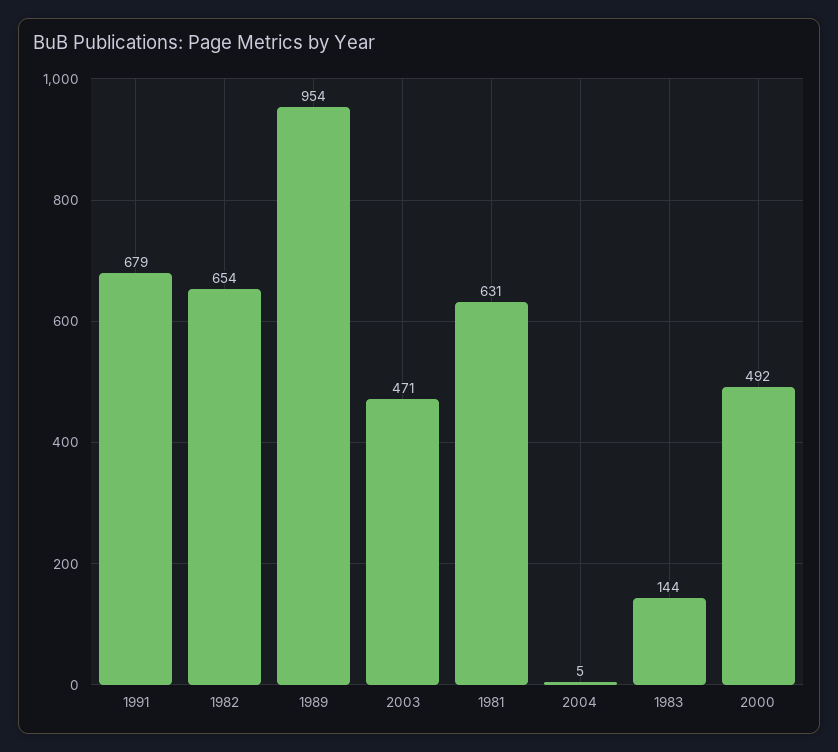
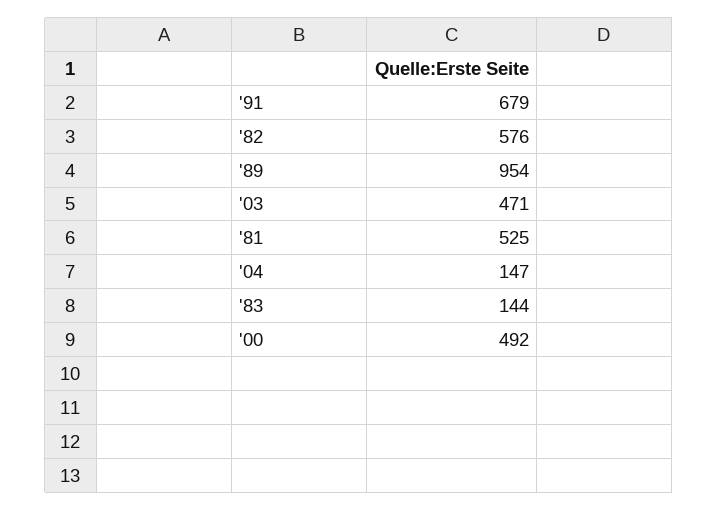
1982: 654 -> 576
1981: 631 -> 525
2004: 5 -> 147

